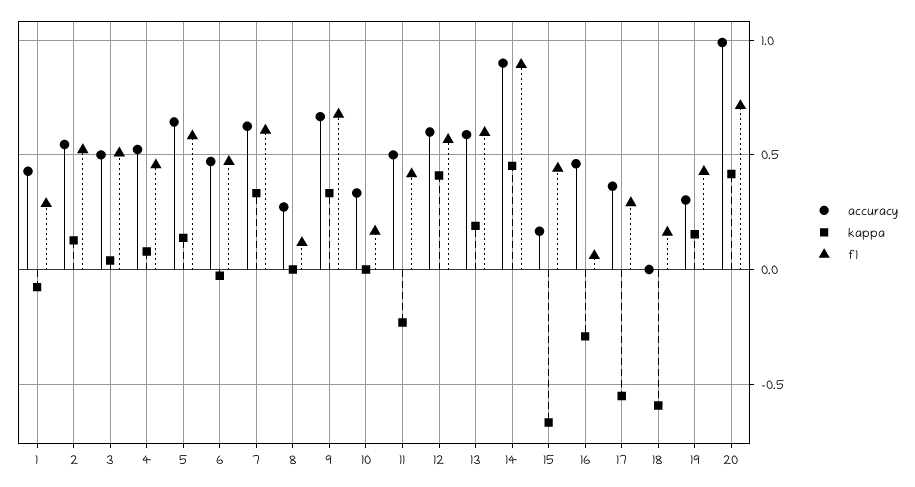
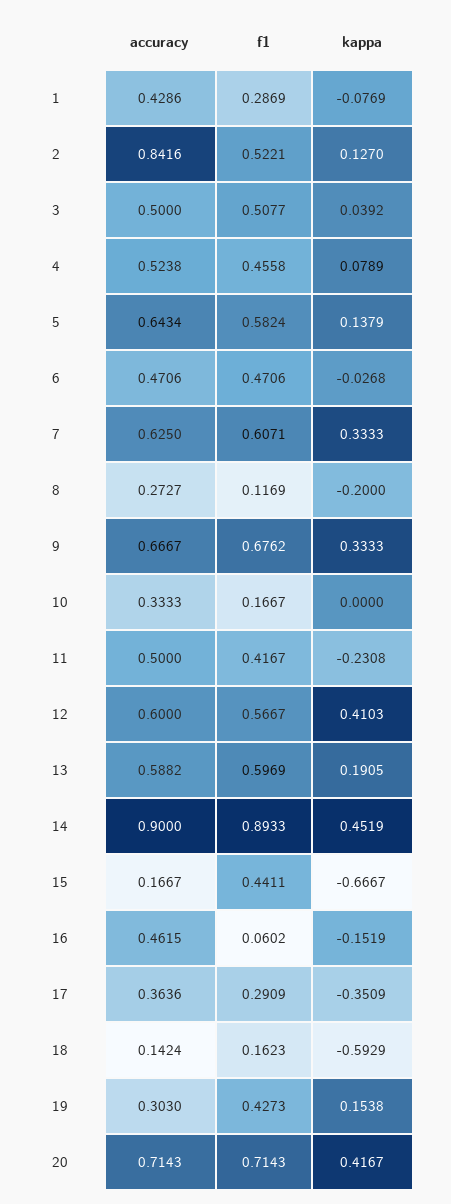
accuracy, 2: 0.55 -> 0.8416
kappa, 8: 0 -> -0.2
kappa, 16: -0.3 -> -0.1519
kappa, 17: -0.55 -> -0.3509
accuracy, 18: 0 -> 0.1424
accuracy, 20: 1 -> 0.7143

